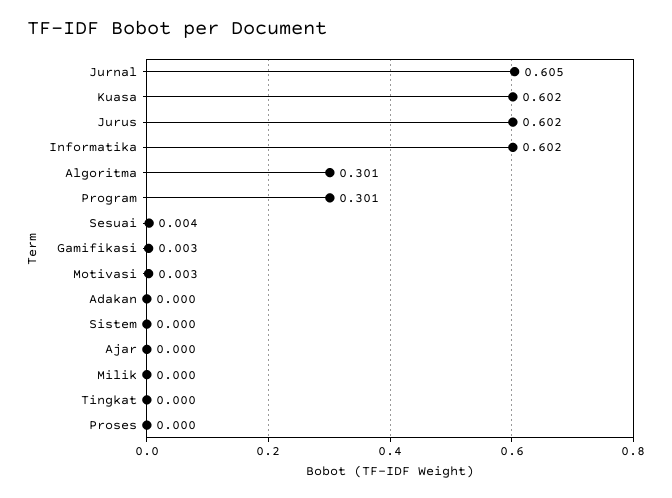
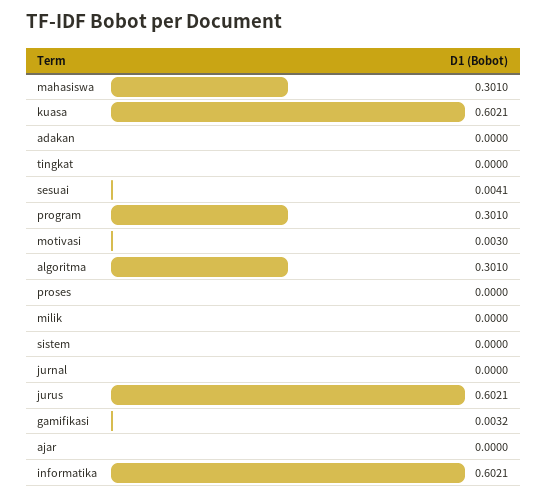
Jurnal: 0.605 -> 0
mahasiswa: none -> 0.301

